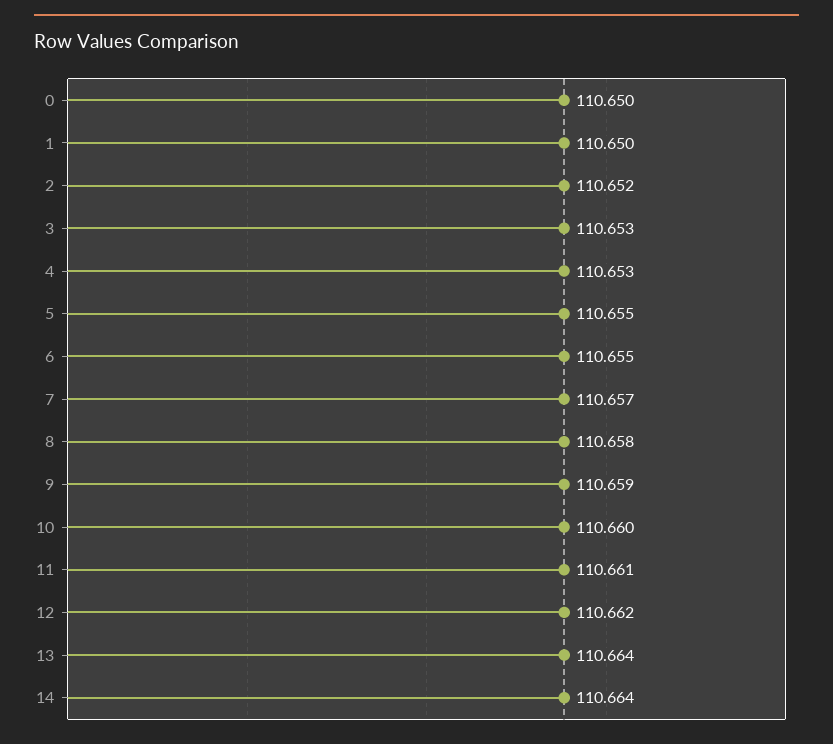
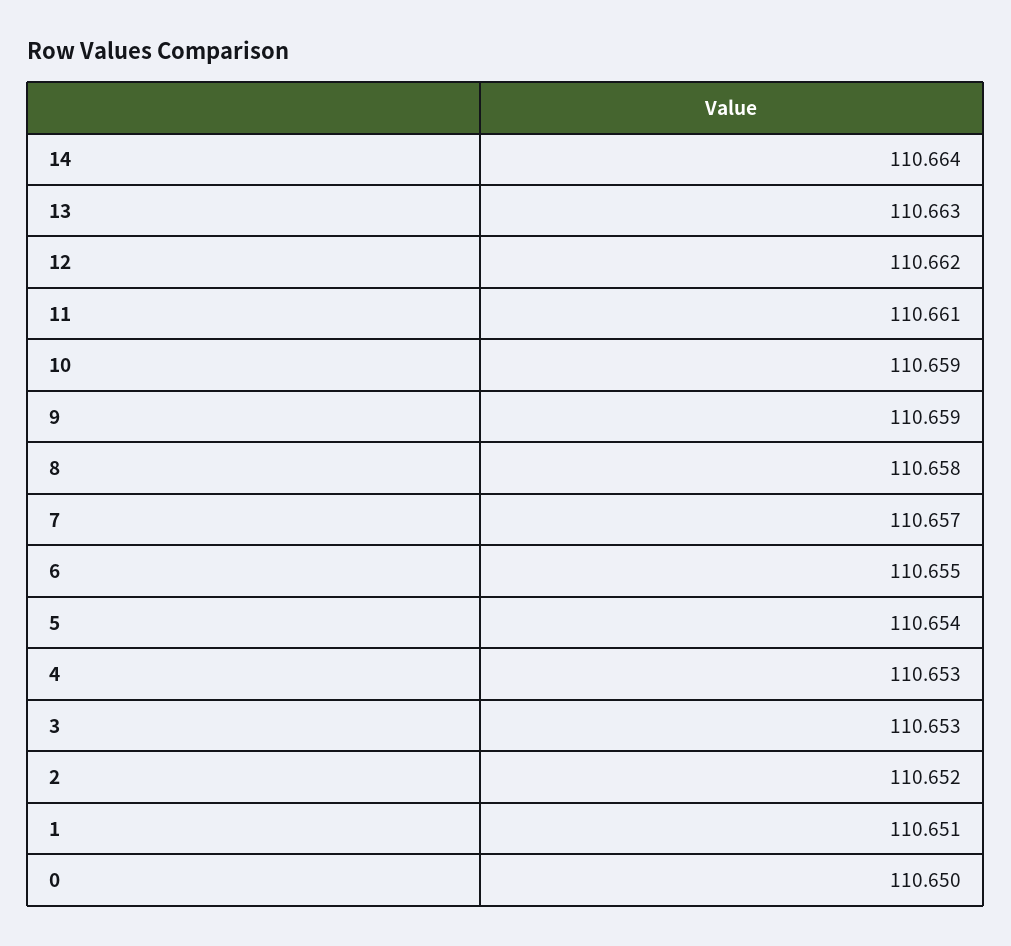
1: 110.65 -> 110.651
5: 110.655 -> 110.654
10: 110.66 -> 110.659
13: 110.664 -> 110.663

